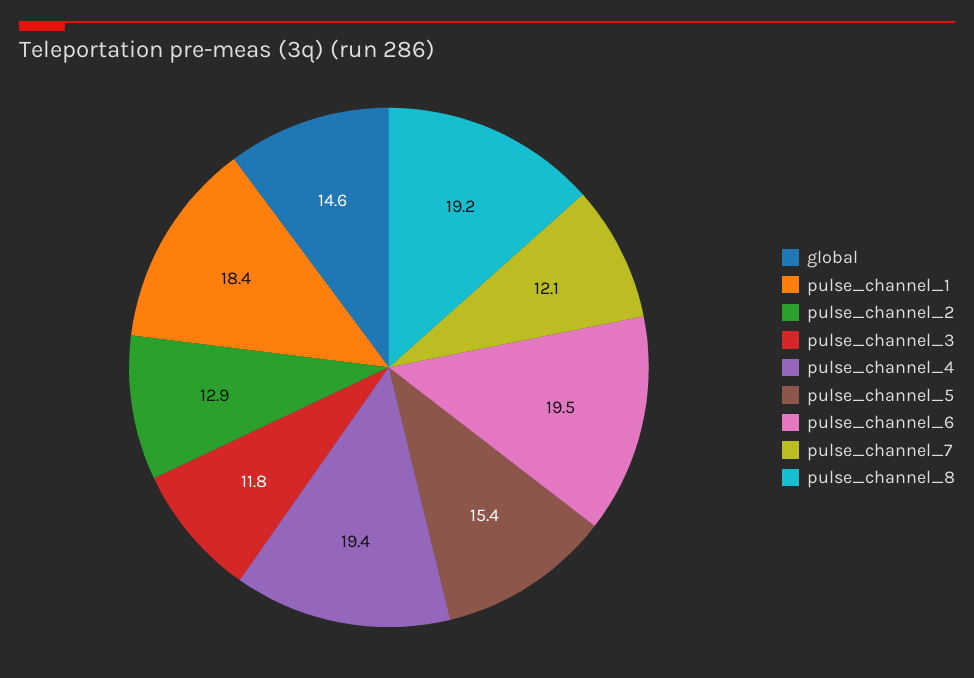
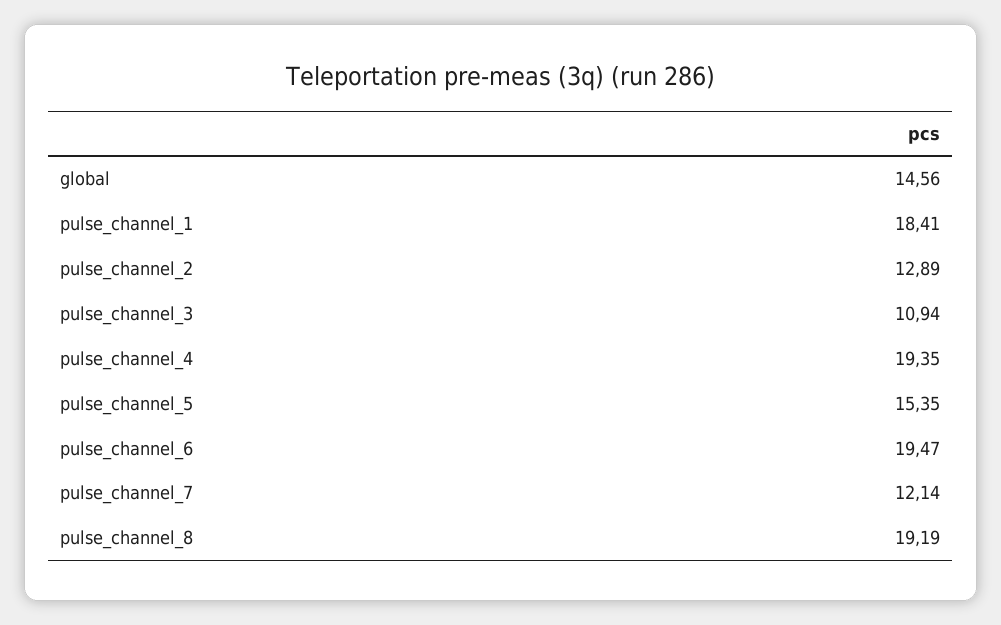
pulse_channel_3: 11.8 -> 10.94

